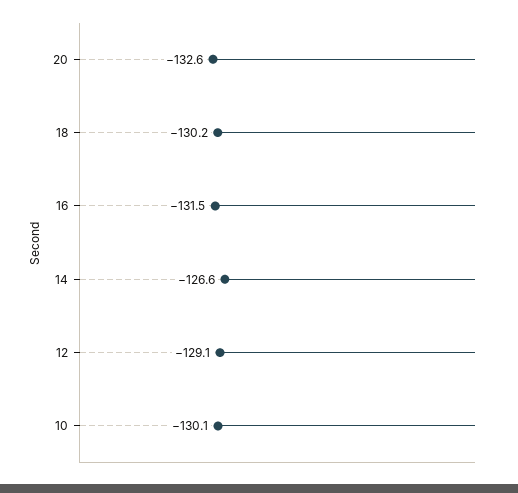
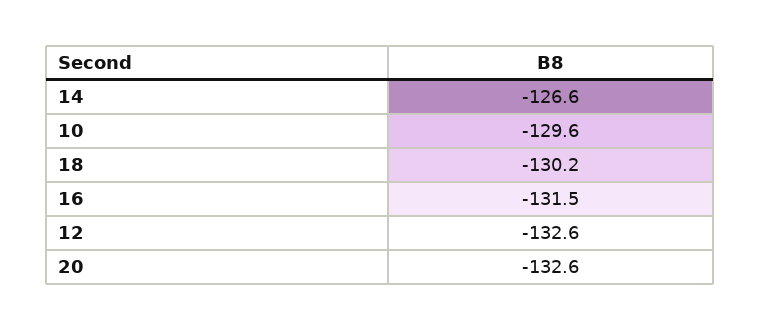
12: -129.1 -> -132.6
10: -130.1 -> -129.6

